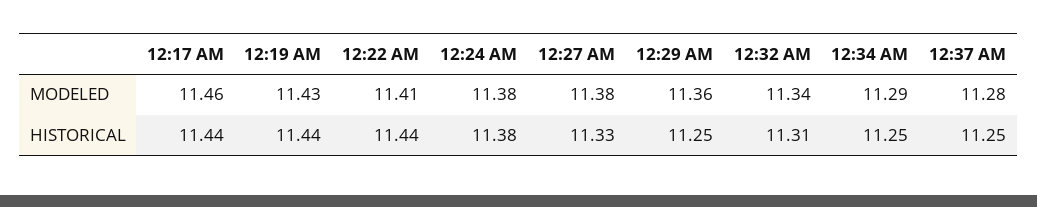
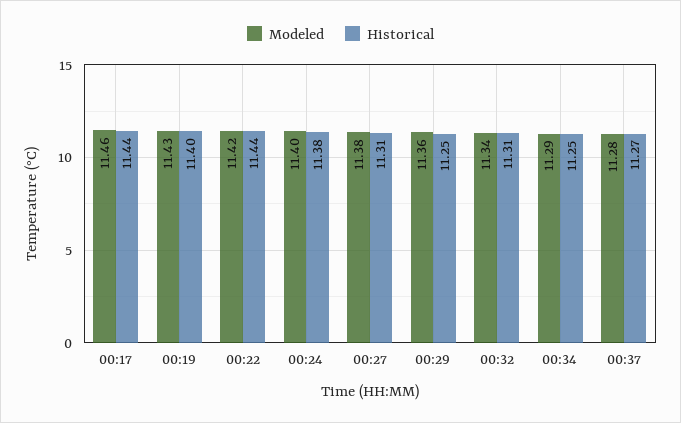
MODELED, 12:22 AM: 11.41 -> 11.42
MODELED, 12:24 AM: 11.38 -> 11.4
HISTORICAL, 12:19 AM: 11.44 -> 11.4
HISTORICAL, 12:27 AM: 11.33 -> 11.31
HISTORICAL, 12:37 AM: 11.25 -> 11.27

